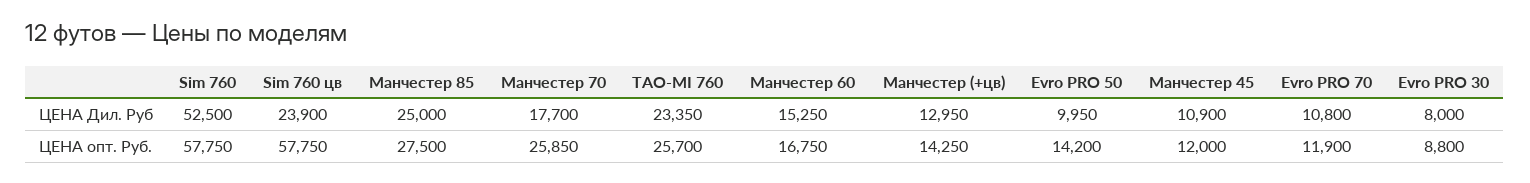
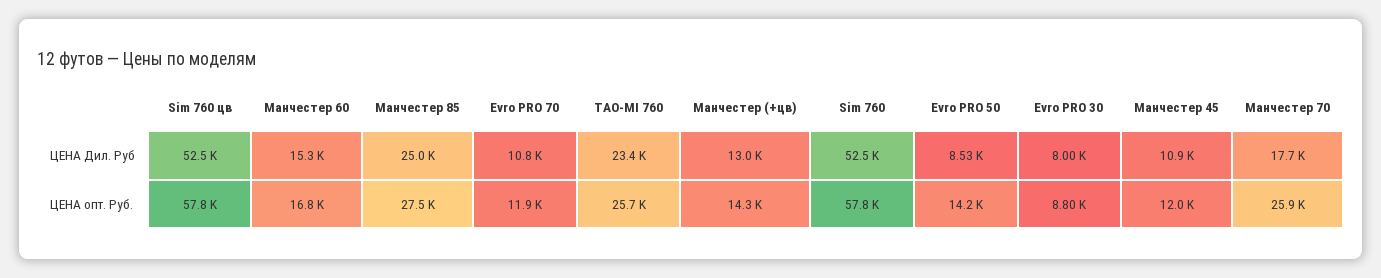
Sim 760 цв, ЦЕНА Дил. Руб: 23900 -> 52500
Evro PRO 50, ЦЕНА Дил. Руб: 9950 -> 8530

